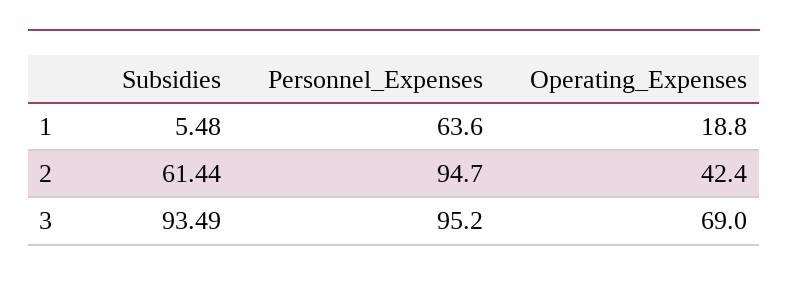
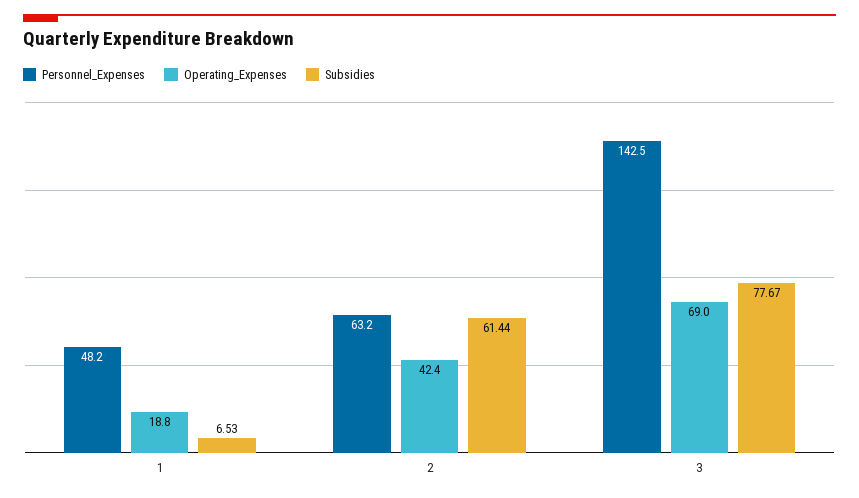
Subsidies, 1: 5.48 -> 6.53
Personnel_Expenses, 1: 63.6 -> 48.2
Personnel_Expenses, 2: 94.7 -> 63.2
Subsidies, 3: 93.49 -> 77.67
Personnel_Expenses, 3: 95.2 -> 142.5

